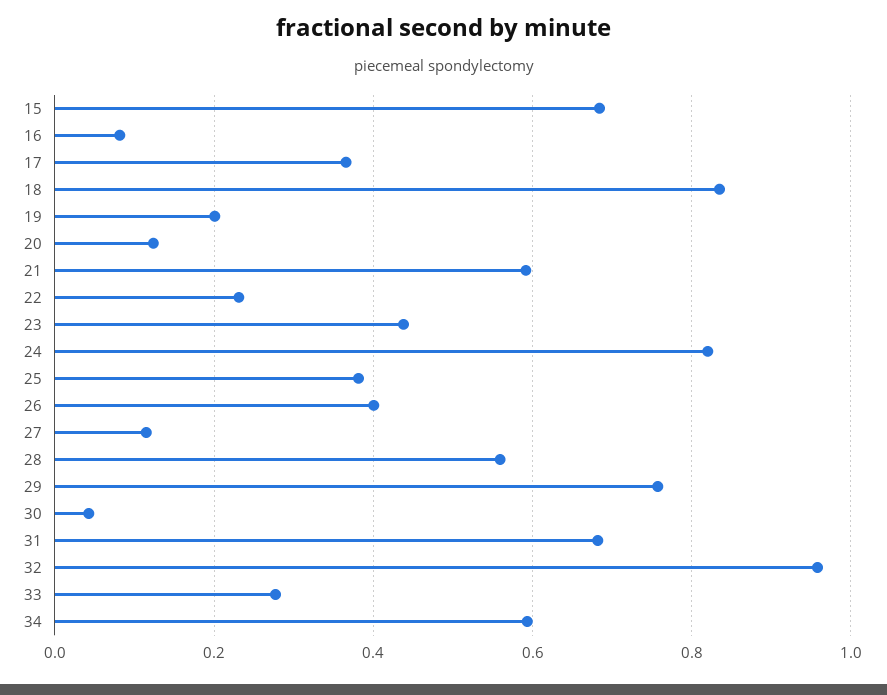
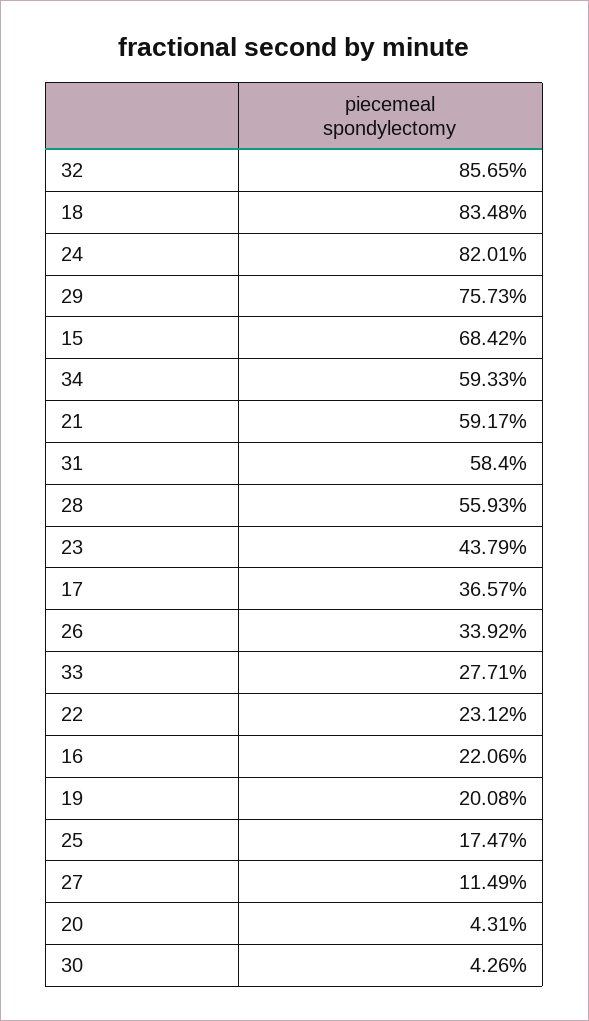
16: 0.08 -> 0.2206
20: 0.12 -> 0.0431
25: 0.38 -> 0.1747
26: 0.4 -> 0.3392
31: 0.68 -> 0.584
32: 0.96 -> 0.8565

